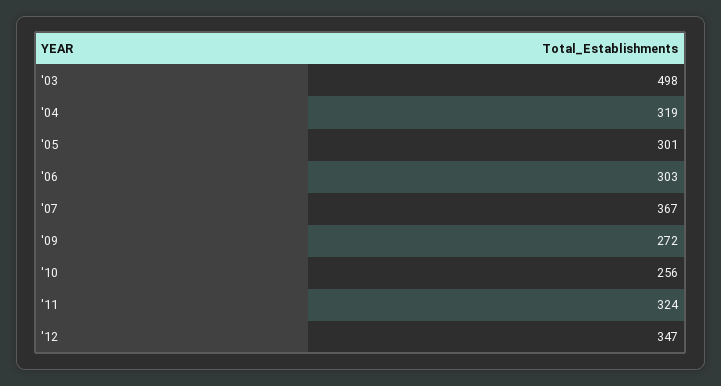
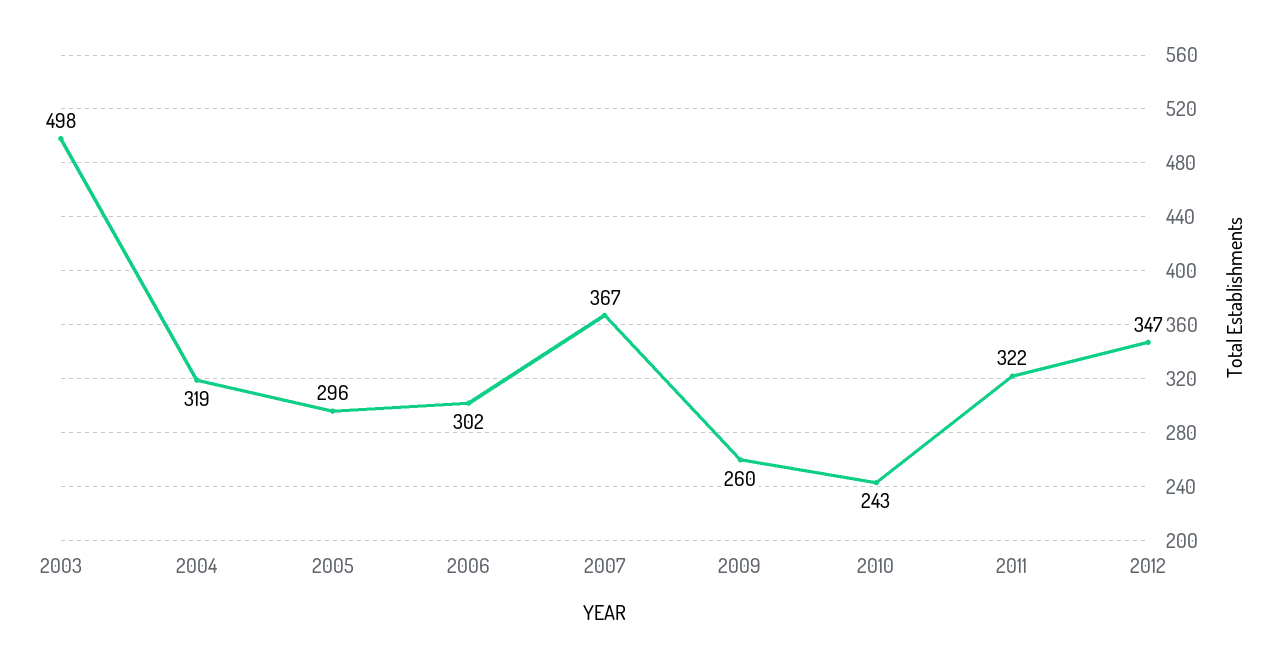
'05: 301 -> 296
'06: 303 -> 302
'09: 272 -> 260
'10: 256 -> 243
'11: 324 -> 322

